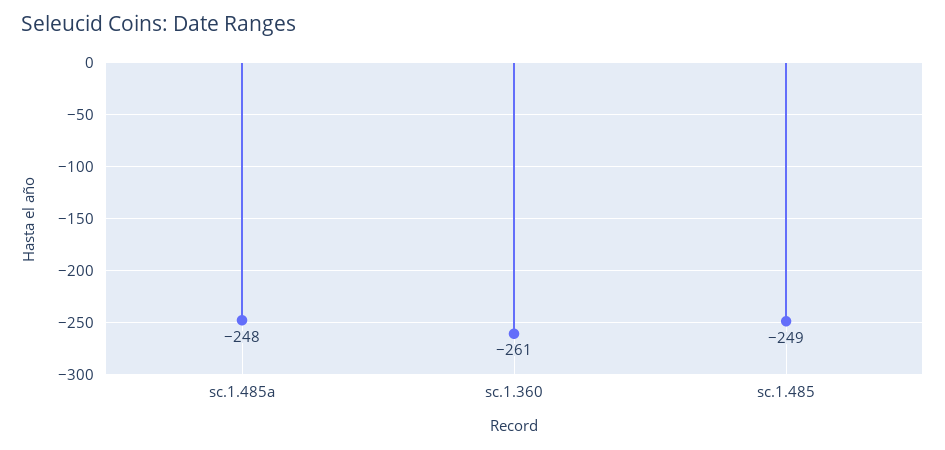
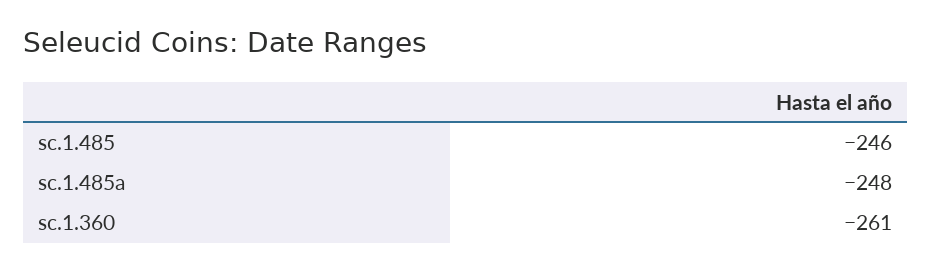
sc.1.485: -249 -> -246

